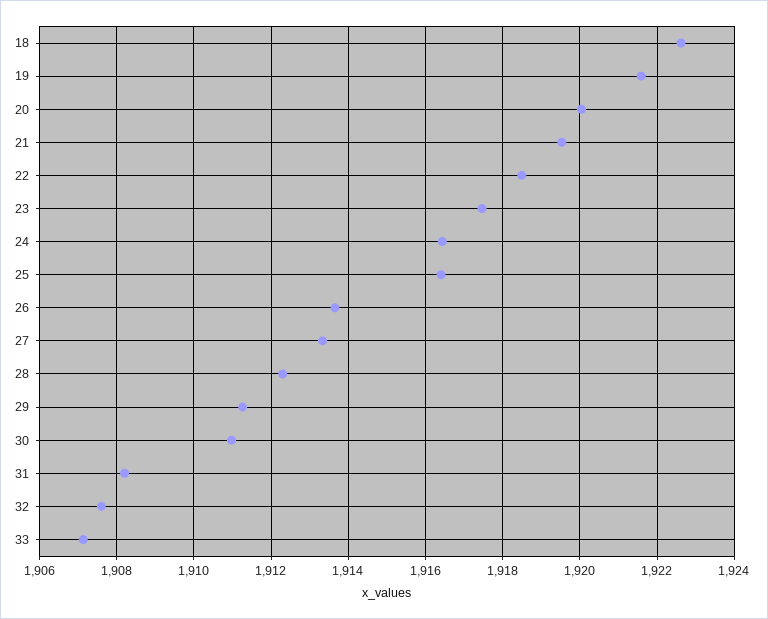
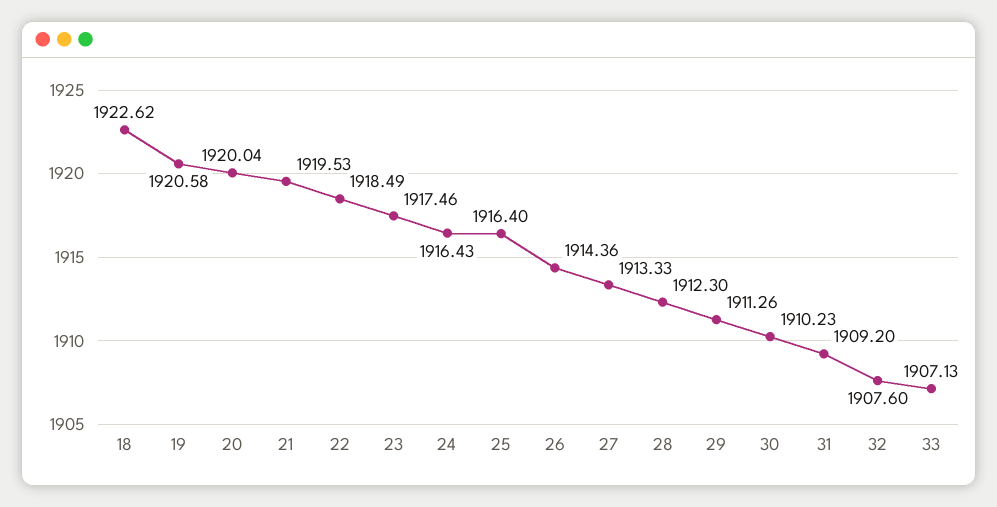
19: 1921.6 -> 1920.58
26: 1913.6 -> 1914.36
30: 1911 -> 1910.23
31: 1908.2 -> 1909.2

